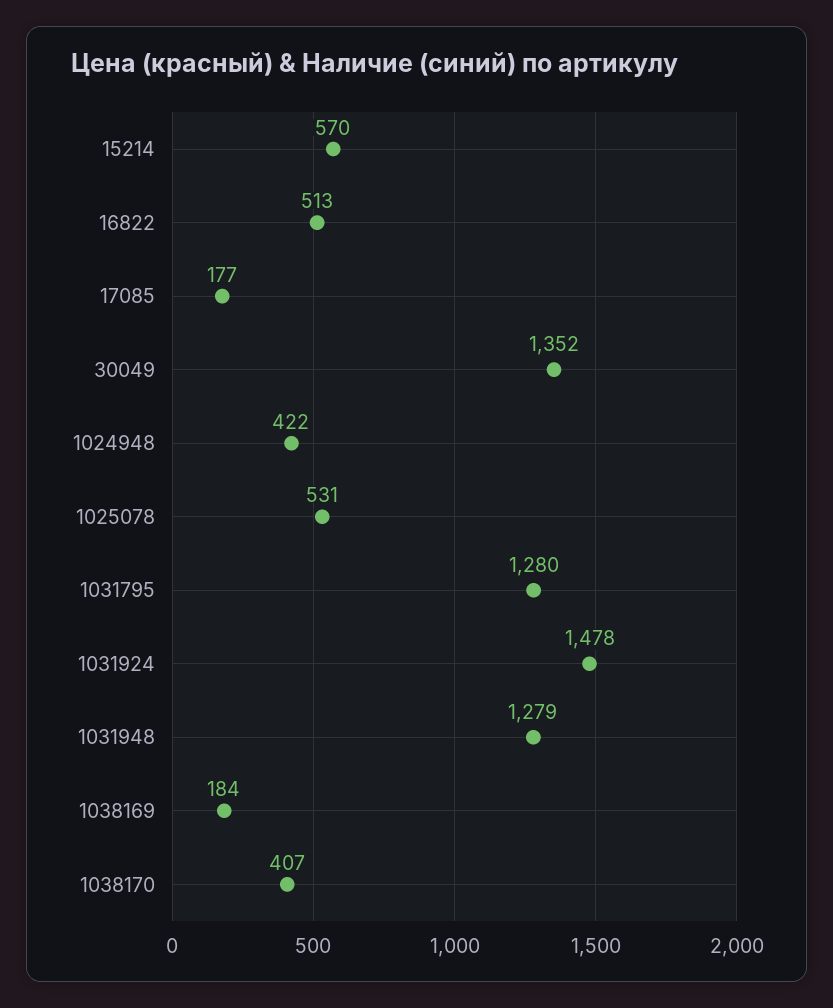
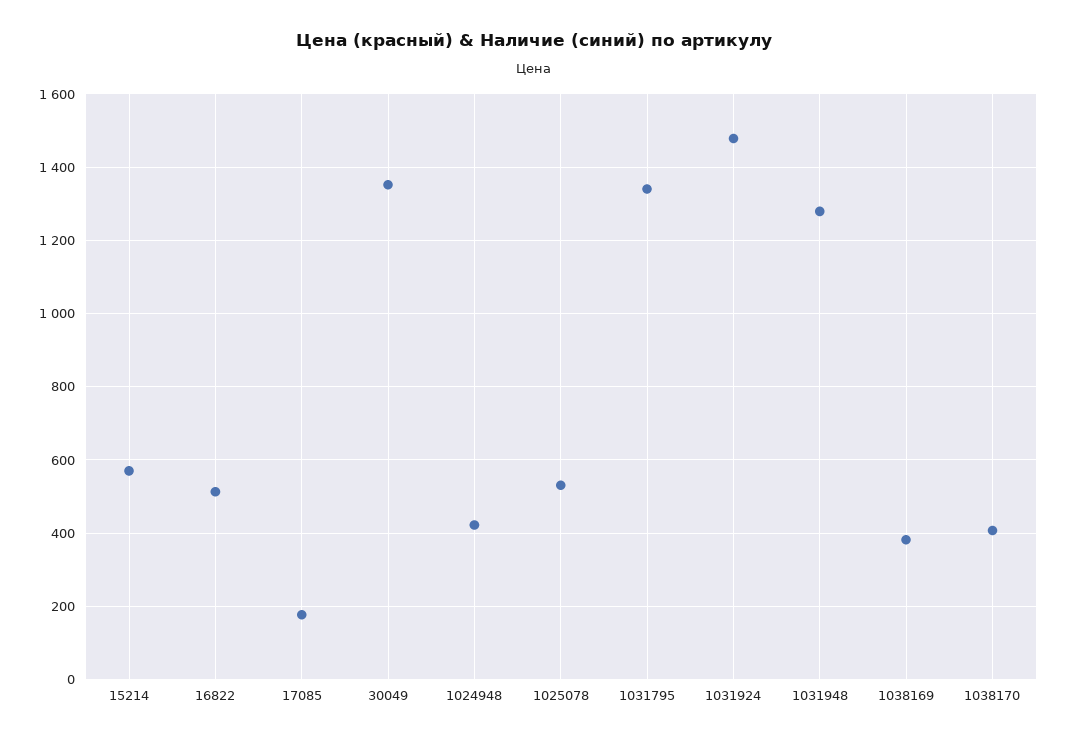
1031795: 1280 -> 1340
1038169: 184 -> 380

